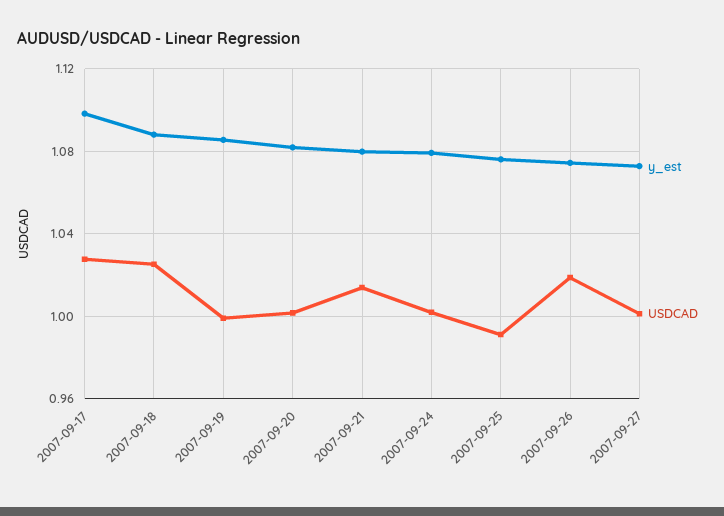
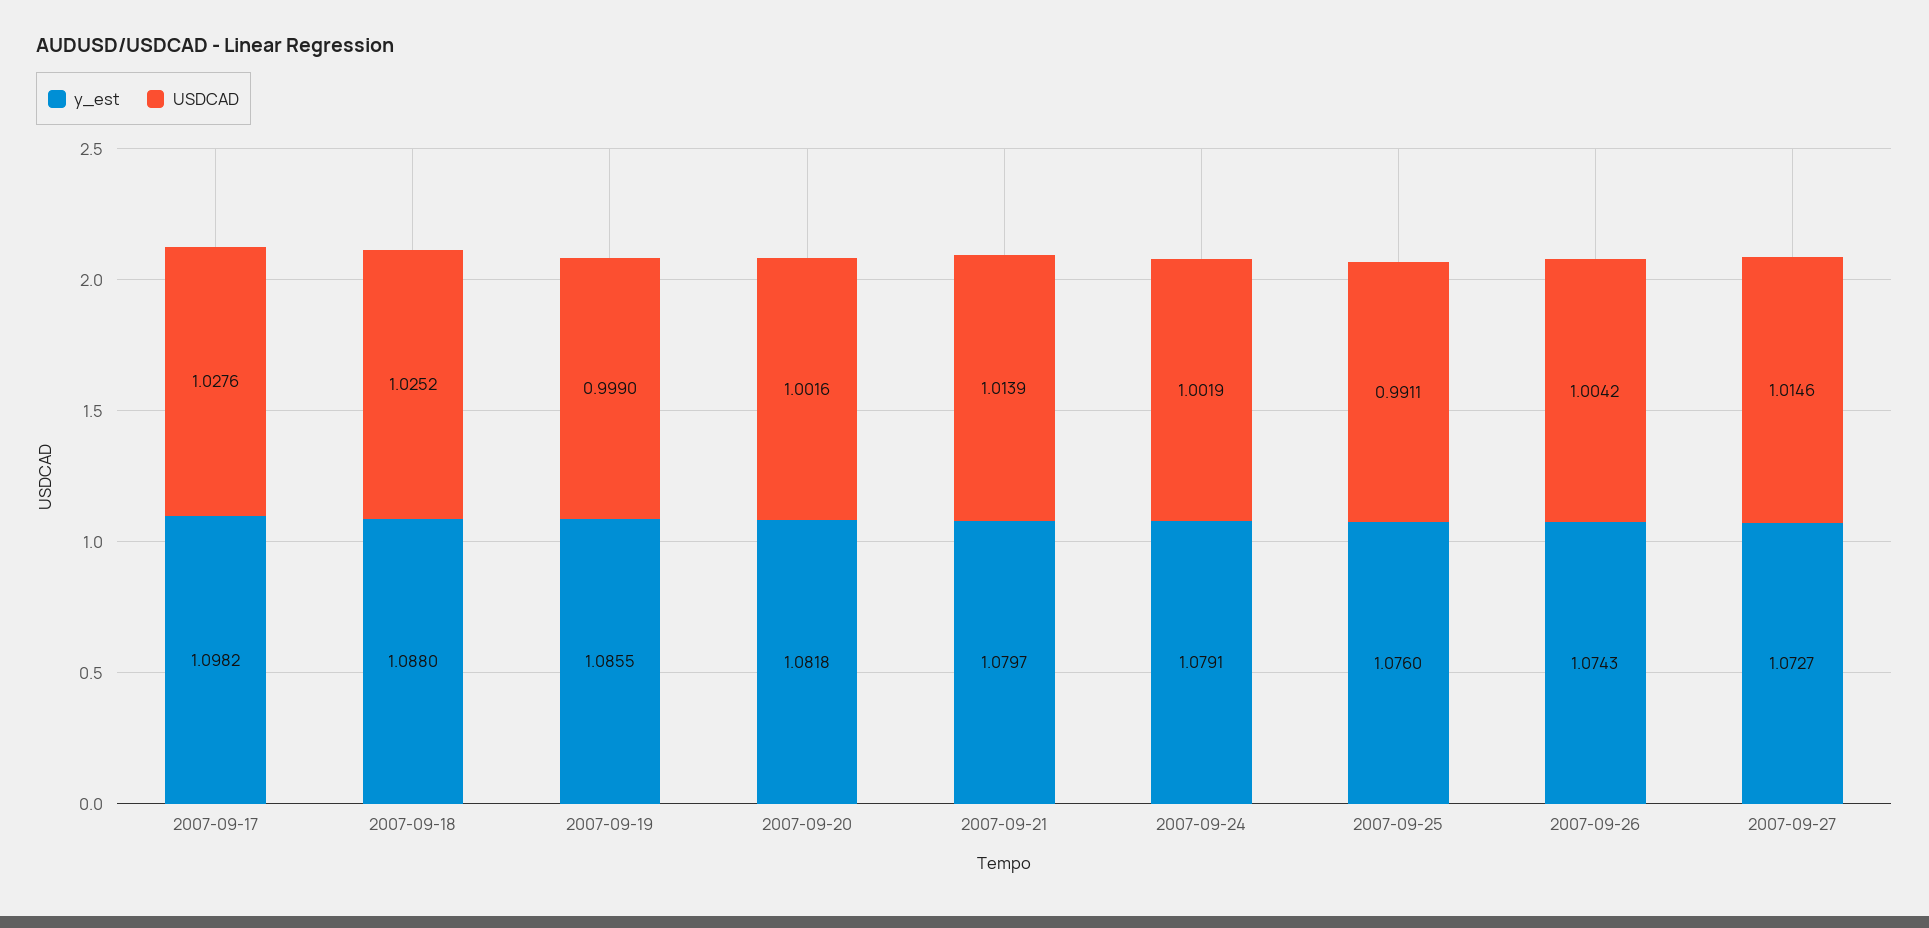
USDCAD, 2007-09-26: 1.02 -> 1.0042
USDCAD, 2007-09-27: 1 -> 1.0146

